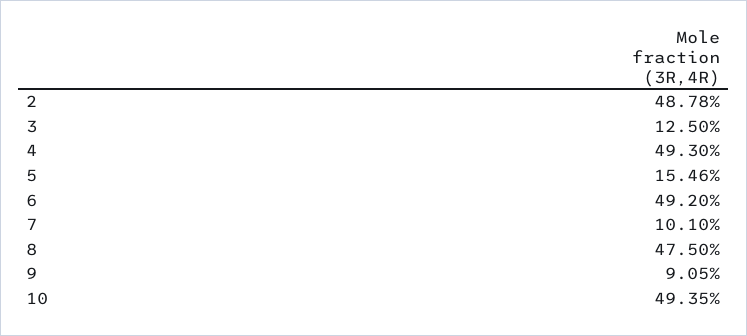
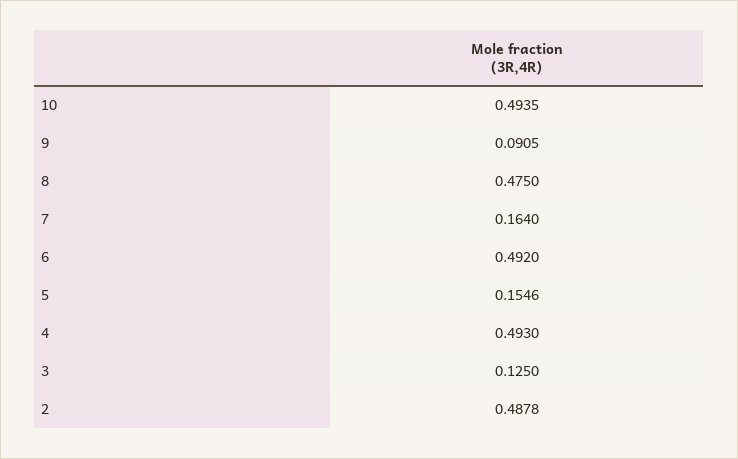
7: 0.101 -> 0.164

